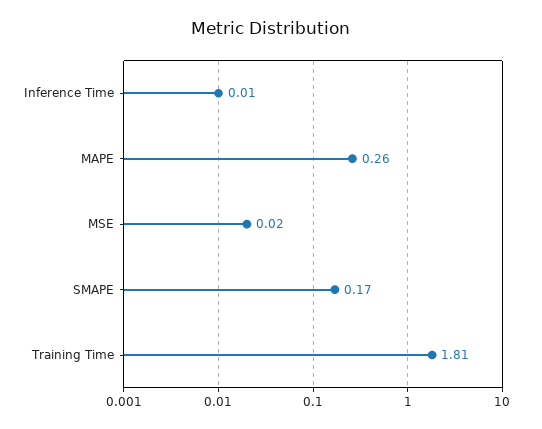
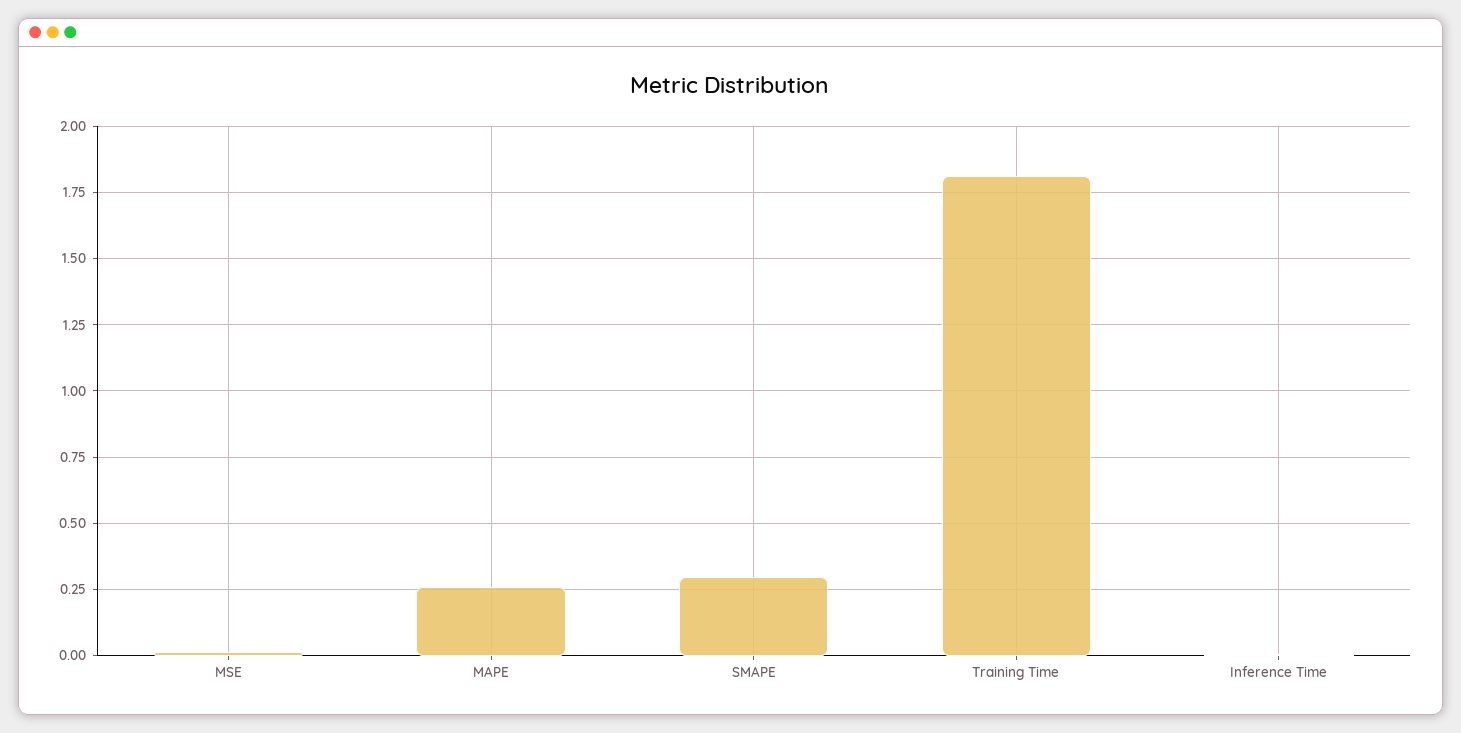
SMAPE: 0.17 -> 0.3

